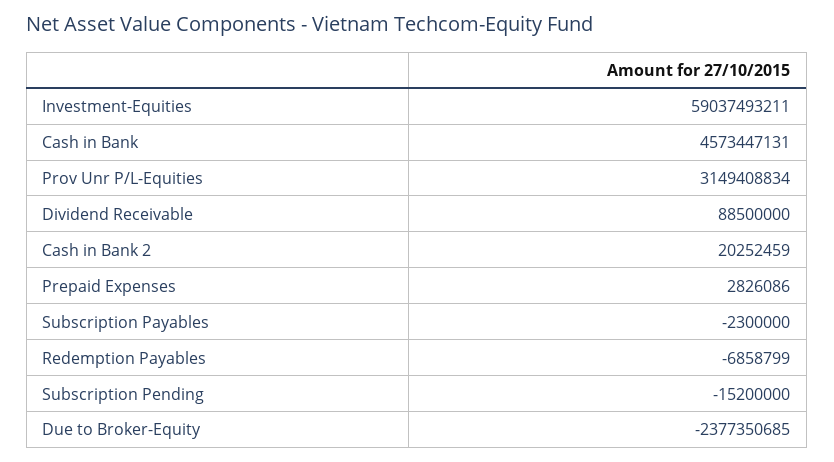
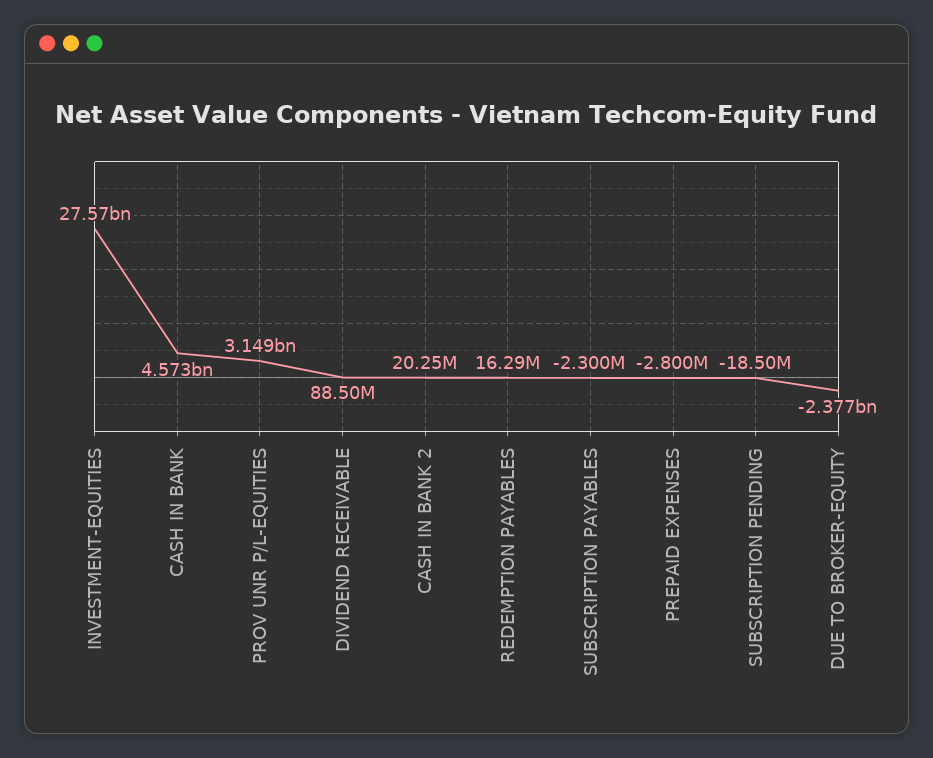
Investment-Equities: 59037493211 -> 27570000000
Prepaid Expenses: 2826086 -> -2800000
Redemption Payables: -6858799 -> 16290000
Subscription Pending: -15200000 -> -18500000

